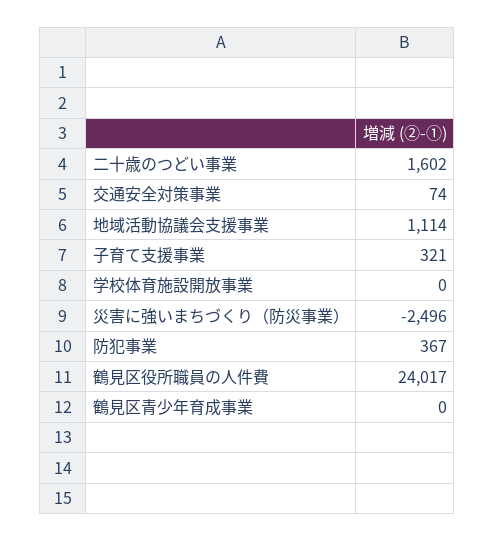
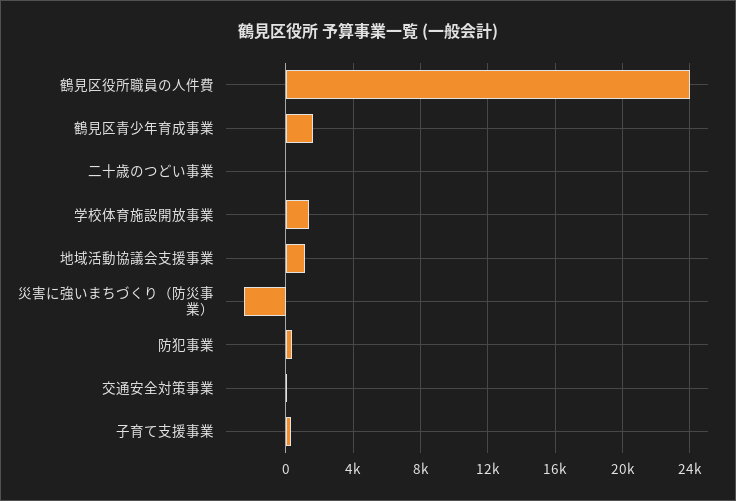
二十歳のつどい事業: 1602 -> 0
学校体育施設開放事業: 0 -> 1500
鶴見区青少年育成事業: 0 -> 1500

